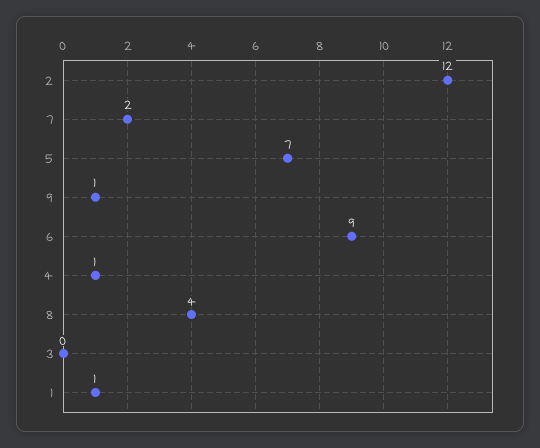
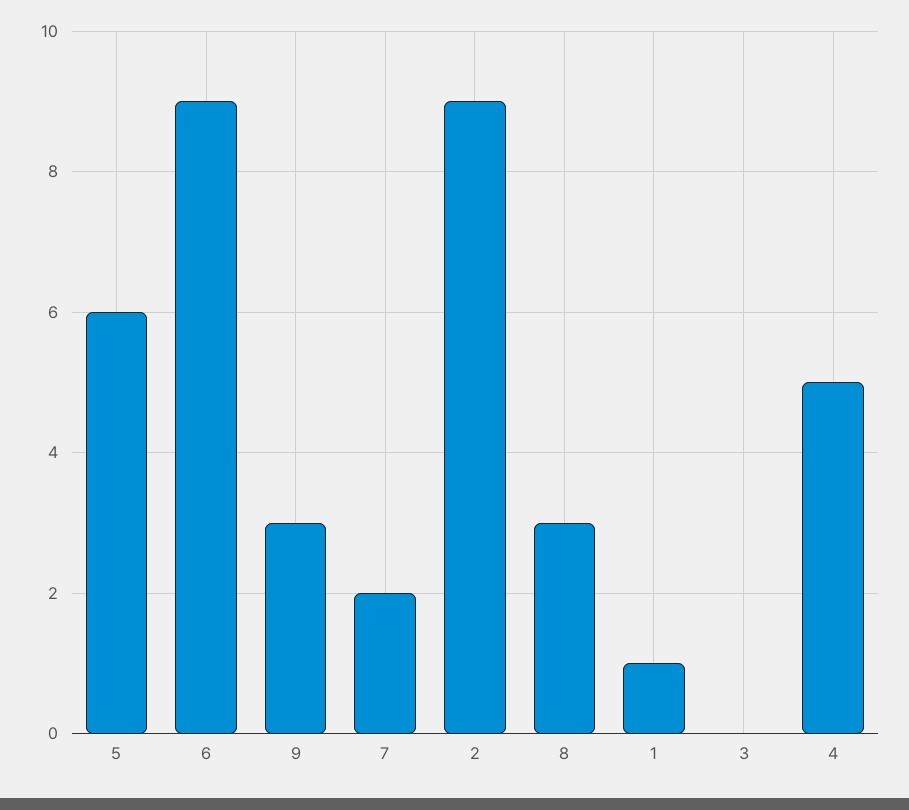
2: 12 -> 9
5: 7 -> 6
9: 1 -> 3
4: 1 -> 5
8: 4 -> 3

